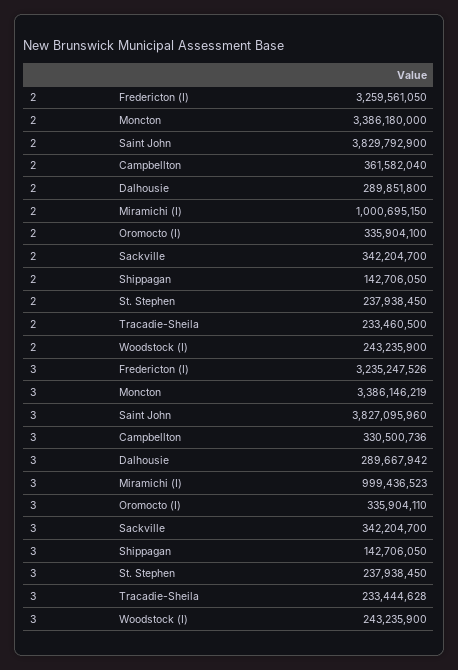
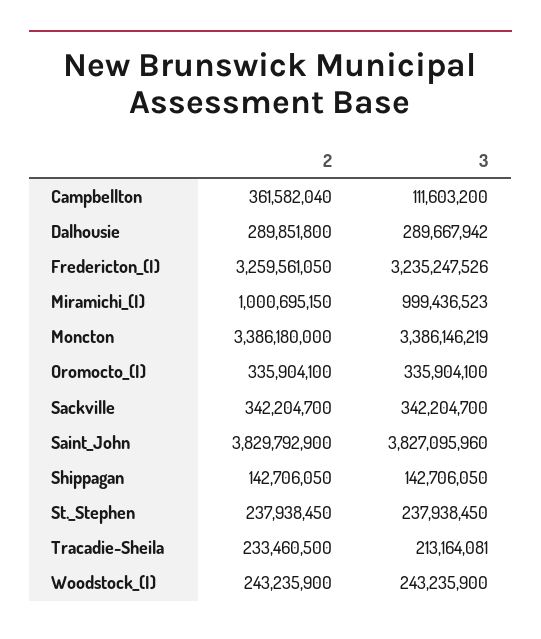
3, Campbellton: 330500736 -> 111603200
3, Oromocto (I): 335904110 -> 335904100
3, Tracadie-Sheila: 233444628 -> 213164081

